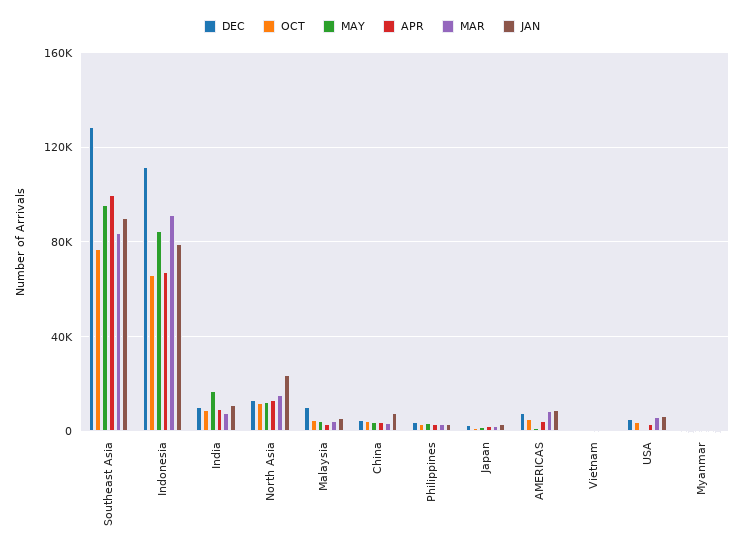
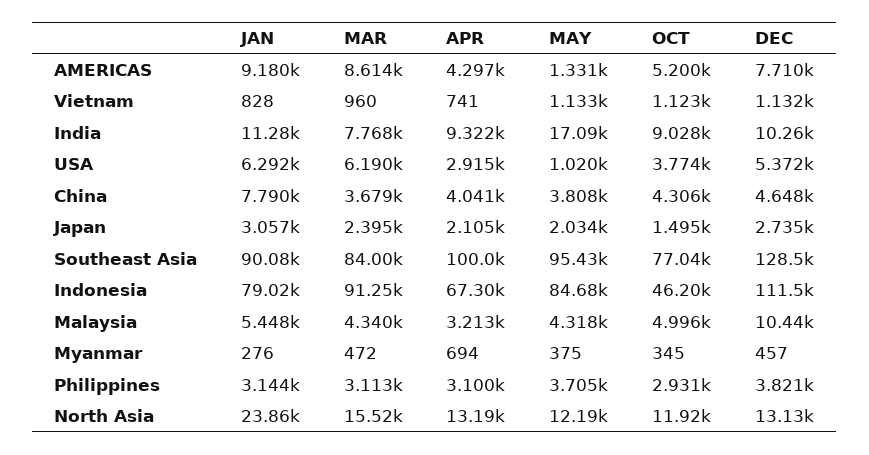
OCT, Indonesia: 65000 -> 46200

